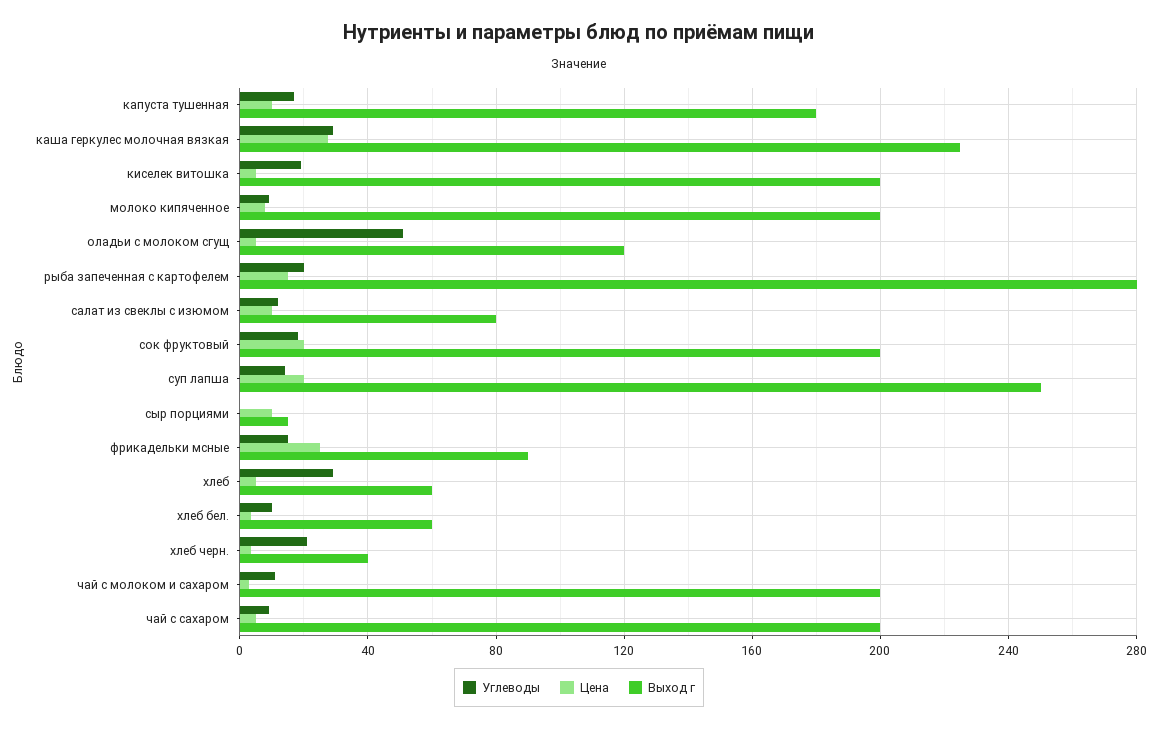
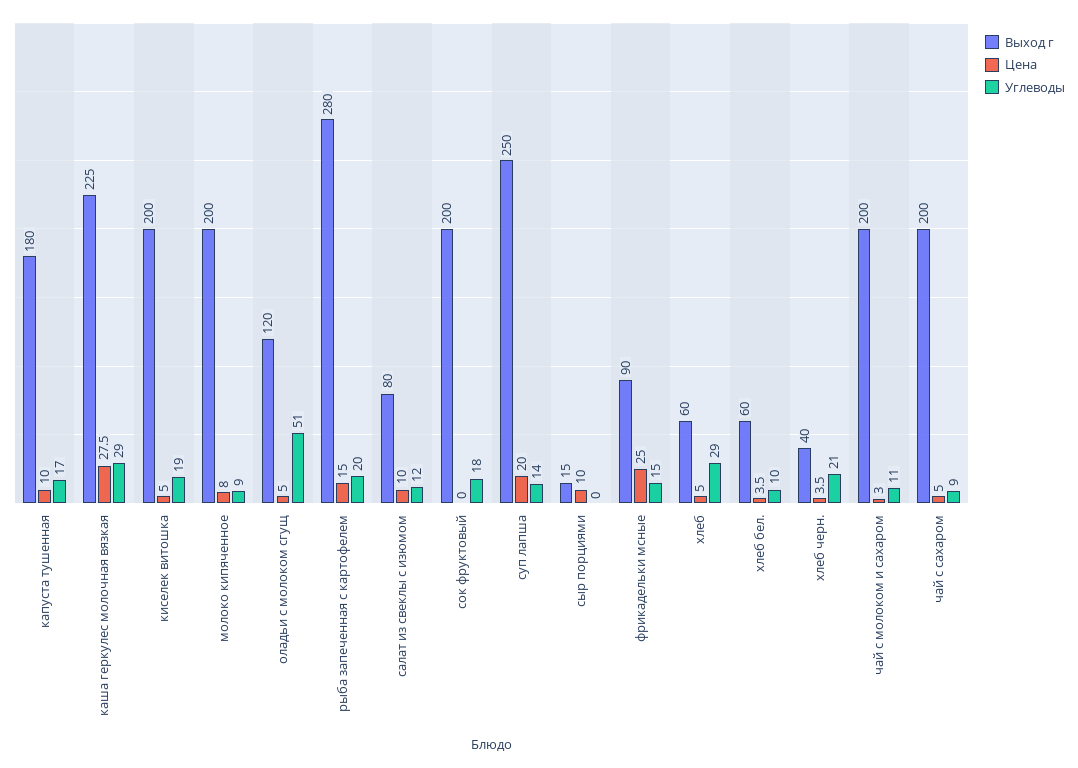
Цена, сок фруктовый: 20 -> 0

